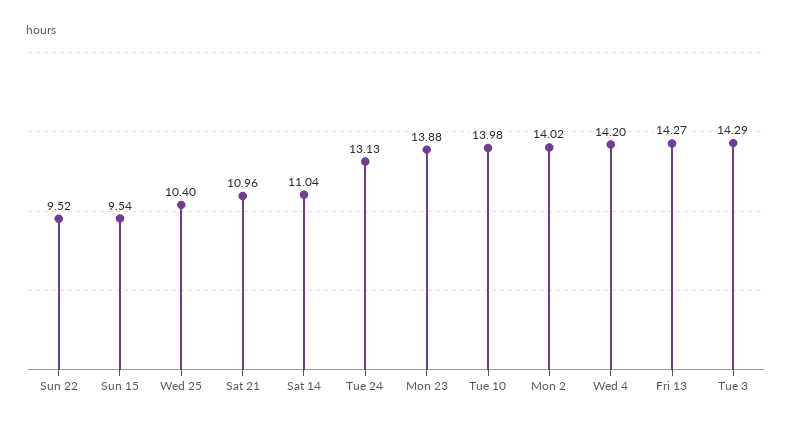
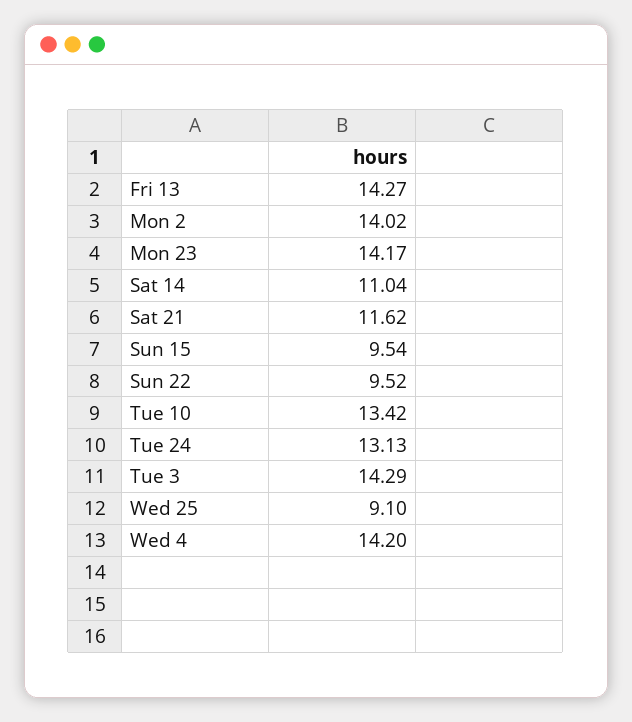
Wed 25: 10.4 -> 9.1
Sat 21: 10.96 -> 11.62
Mon 23: 13.88 -> 14.17
Tue 10: 13.98 -> 13.42

